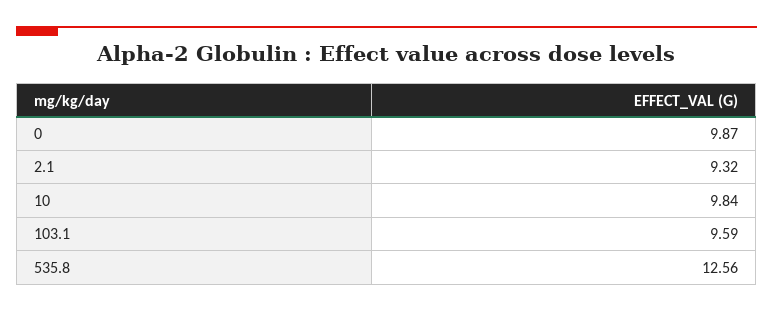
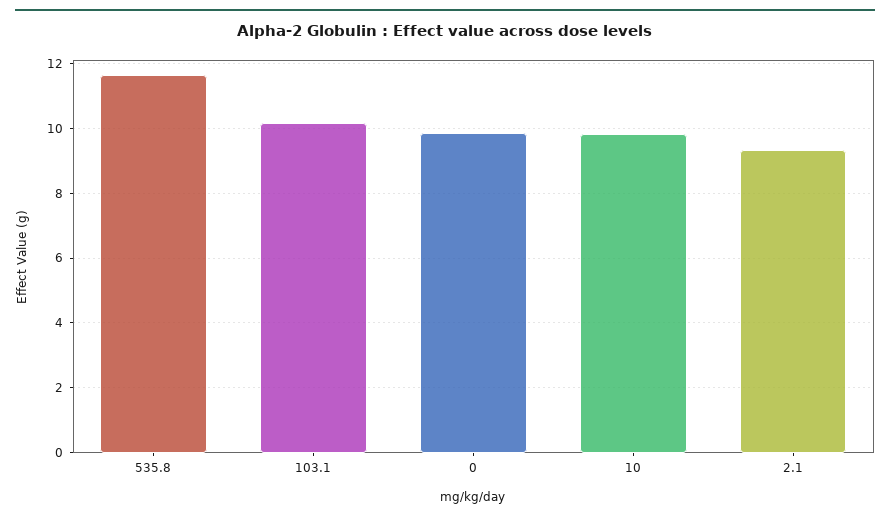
103.1: 9.59 -> 10.2
535.8: 12.56 -> 11.6

